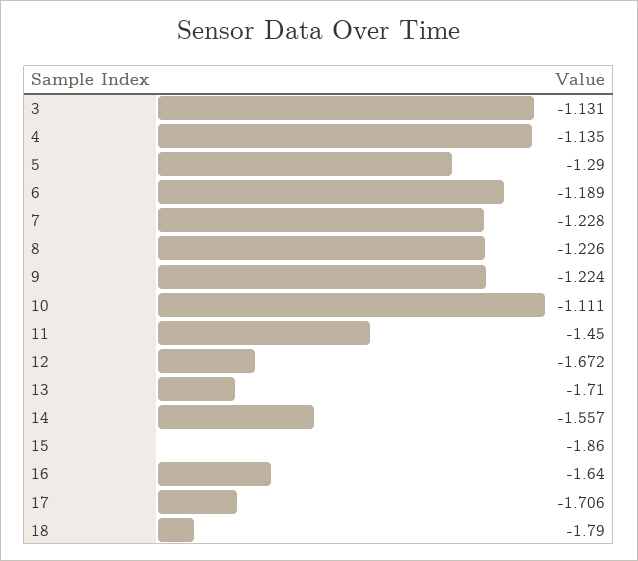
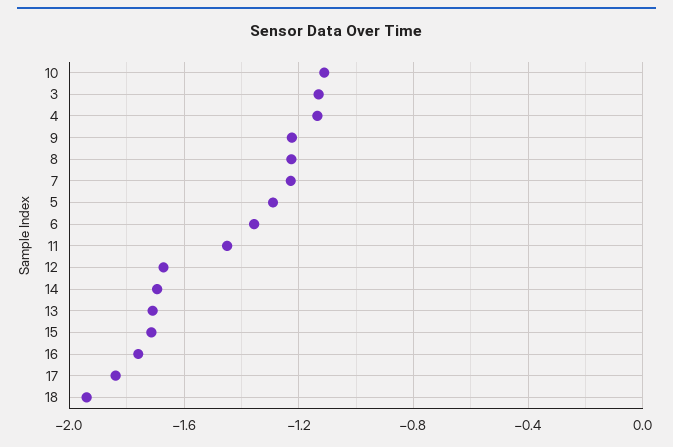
6: -1.189 -> -1.35
14: -1.557 -> -1.7
15: -1.86 -> -1.7
16: -1.64 -> -1.75
17: -1.706 -> -1.85
18: -1.79 -> -1.95

